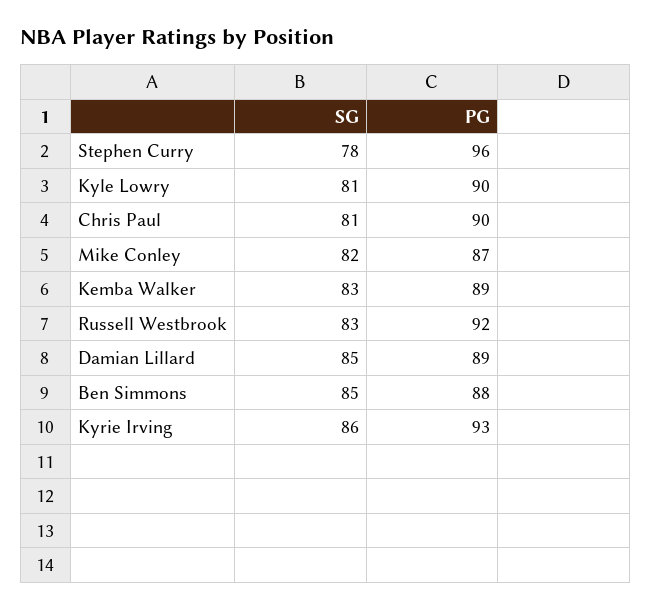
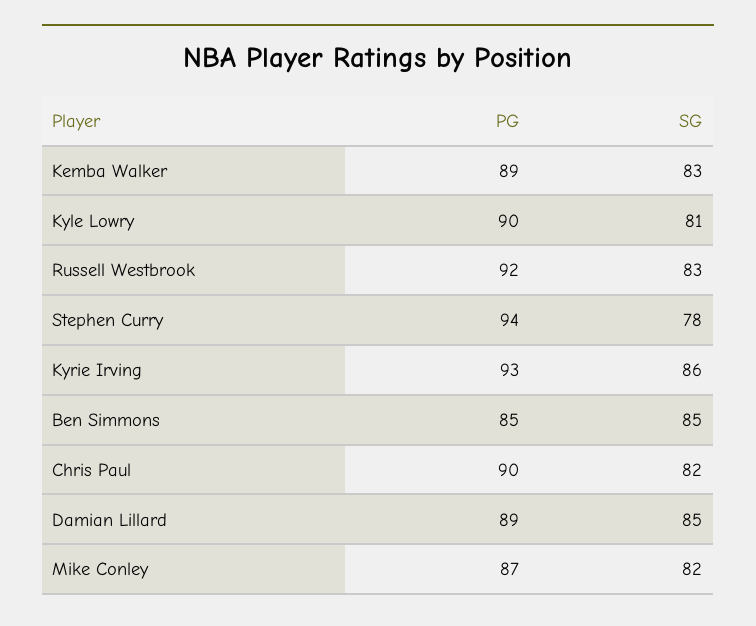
PG, Stephen Curry: 96 -> 94
SG, Chris Paul: 81 -> 82
PG, Ben Simmons: 88 -> 85

